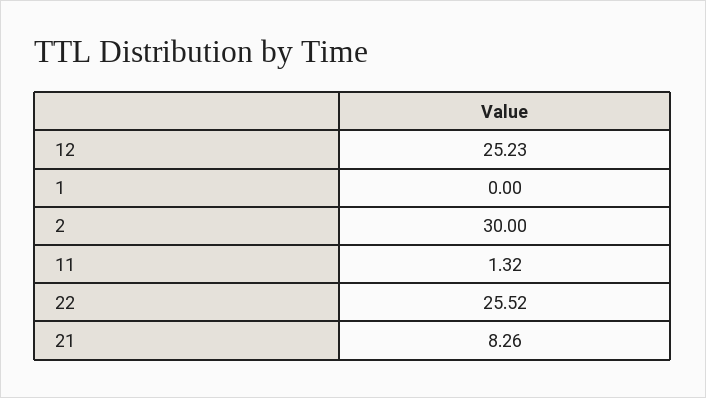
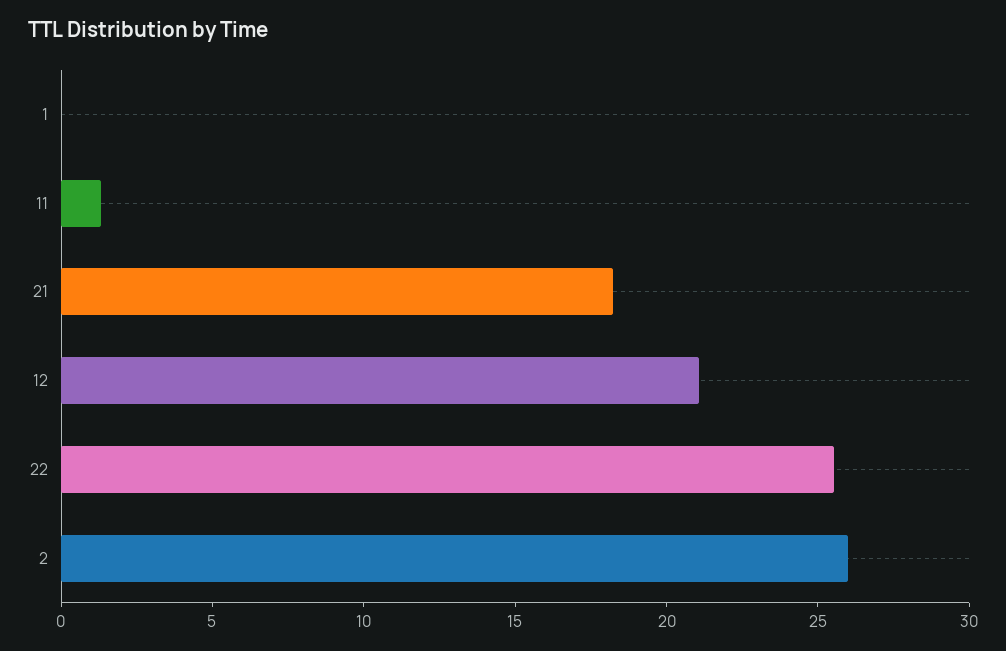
12: 25.23 -> 21
2: 30 -> 26
21: 8.26 -> 18

